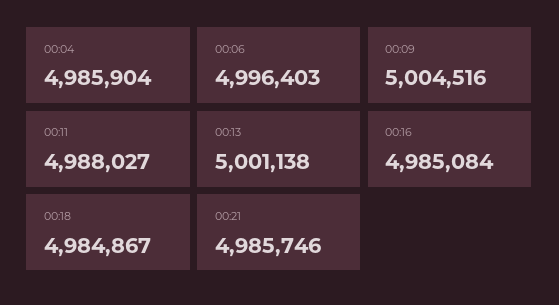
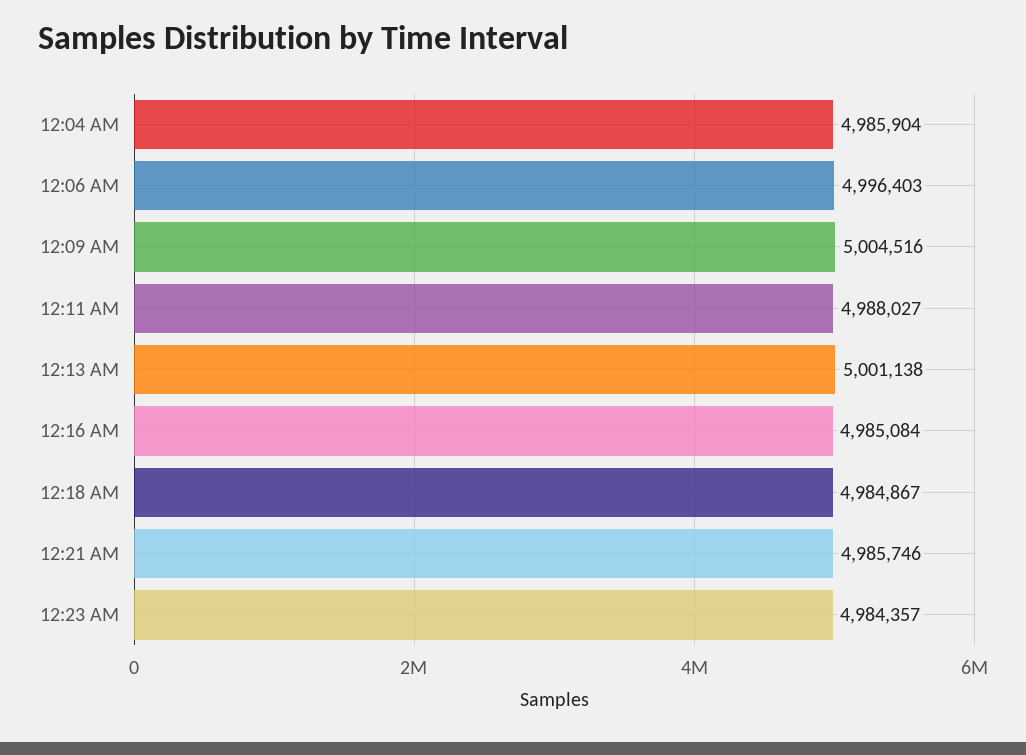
12:23 AM: none -> 4984357

